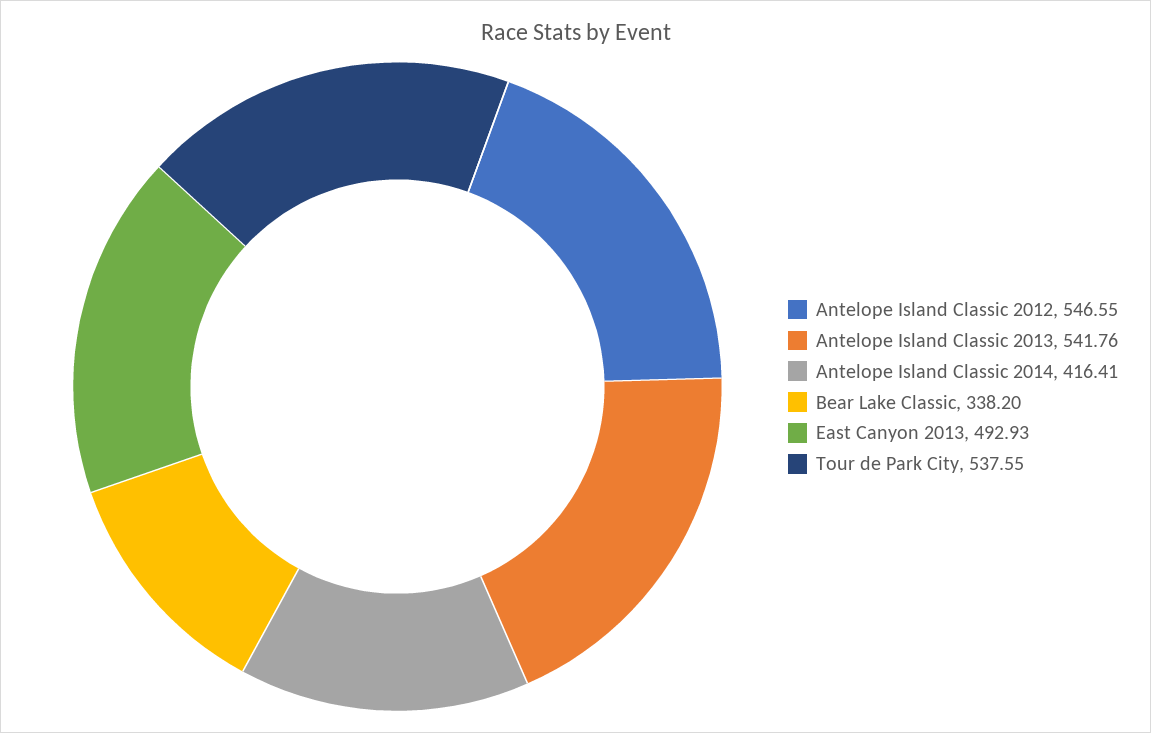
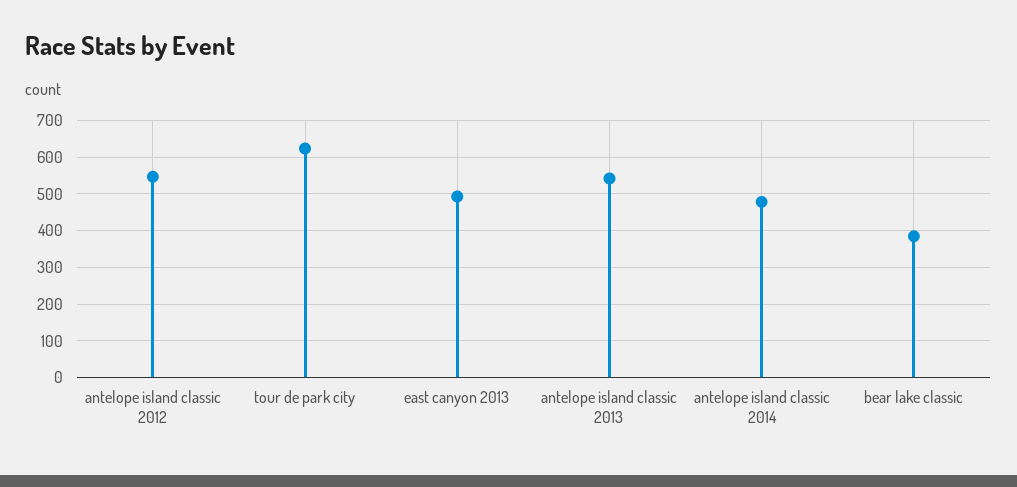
Antelope Island Classic 2014: 416.41 -> 480
Bear Lake Classic: 338.2 -> 380
Tour de Park City: 537.55 -> 620

